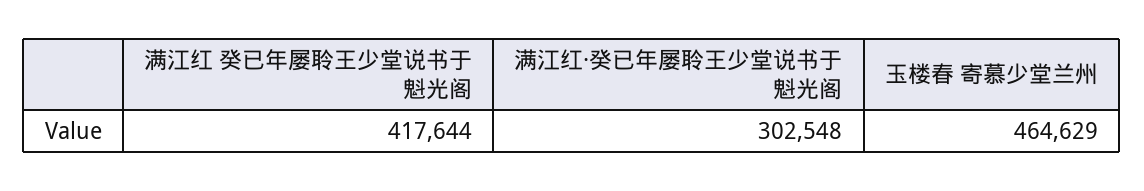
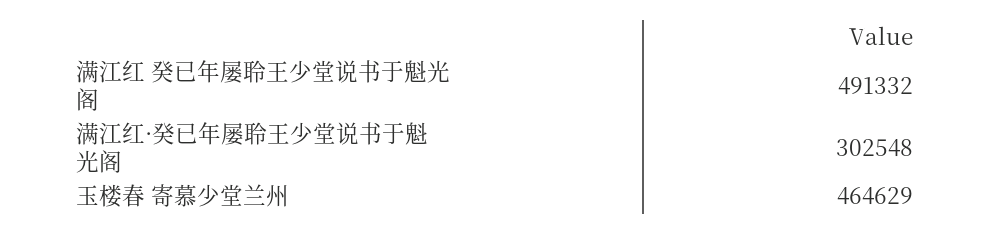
满江红 癸已年屡聆王少堂说书于魁光阁: 417644 -> 491332

